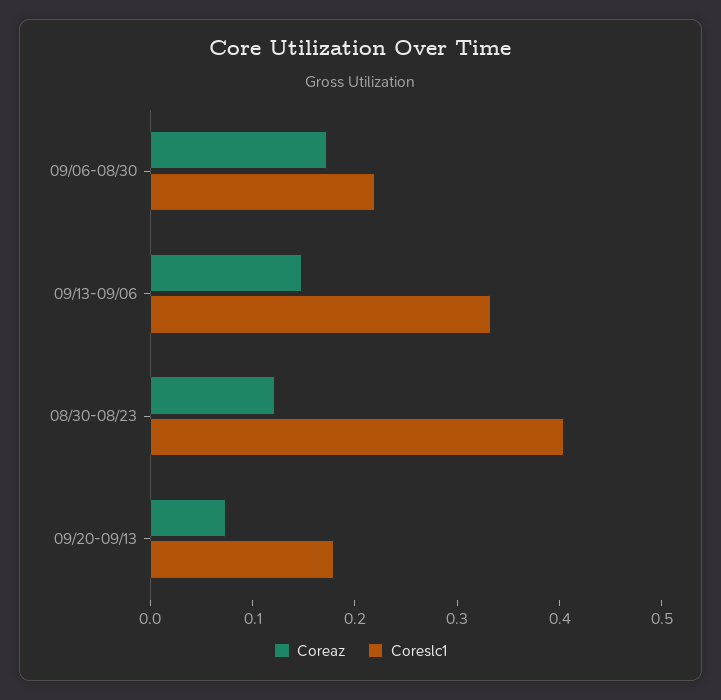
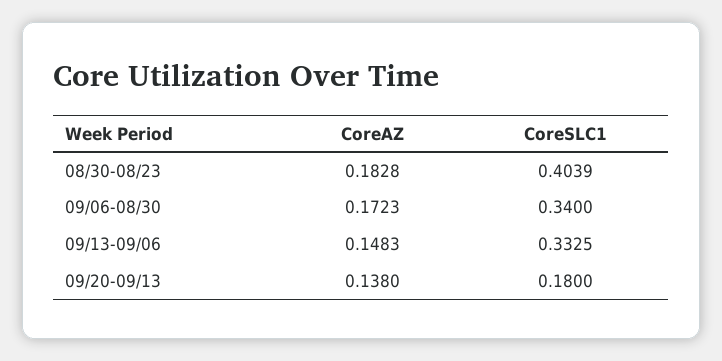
Coreslc1, 09/06-08/30: 0.22 -> 0.34
Coreaz, 08/30-08/23: 0.12 -> 0.1828
Coreaz, 09/20-09/13: 0.08 -> 0.138

